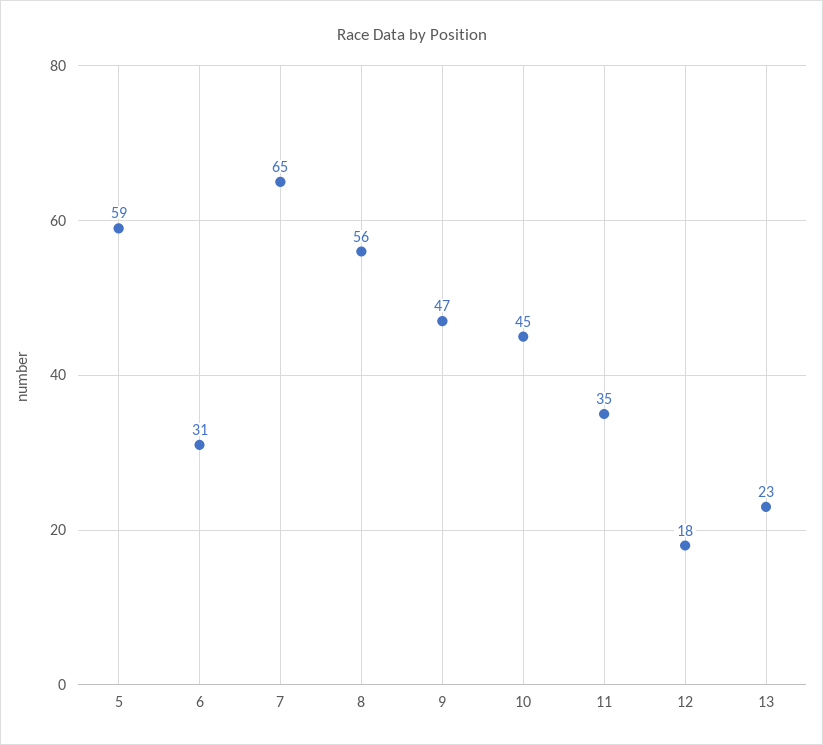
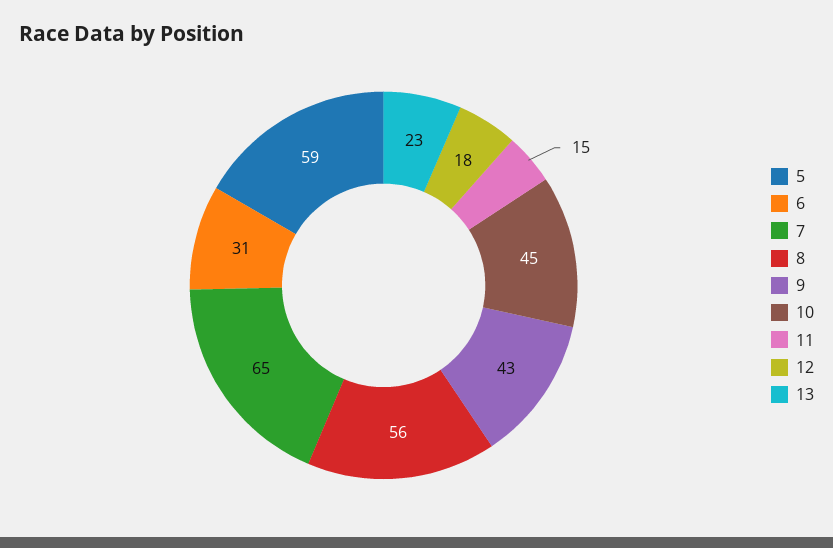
9: 47 -> 43
11: 35 -> 15

